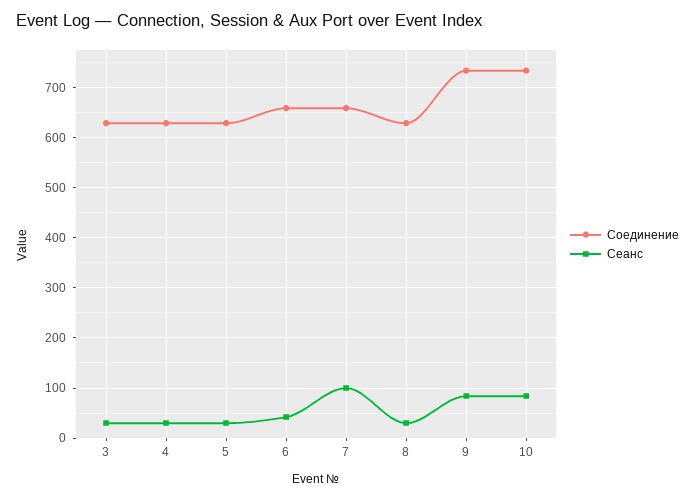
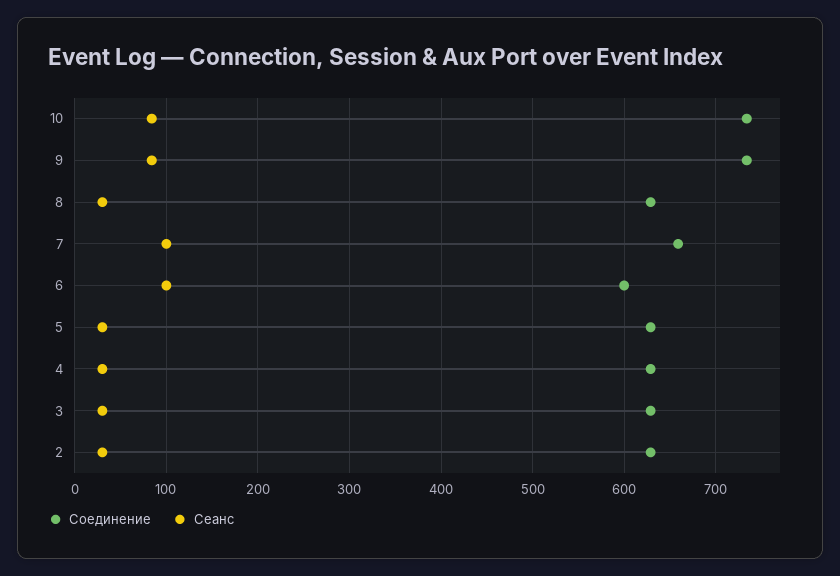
Соединение, 6: 660 -> 600
Сеанс, 6: 40 -> 100
Соединение, 2: none -> 630
Сеанс, 2: none -> 30

